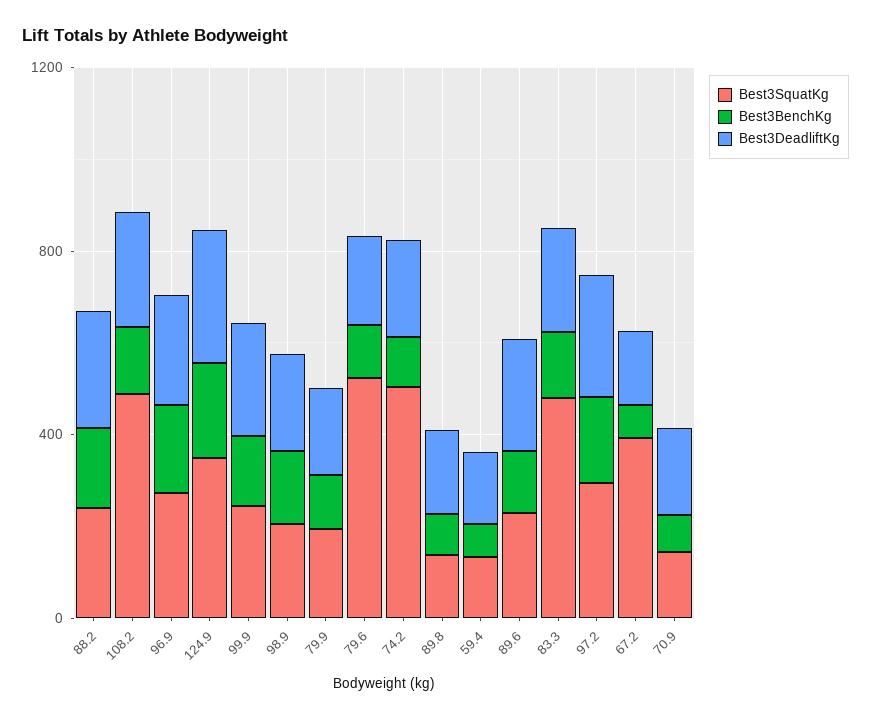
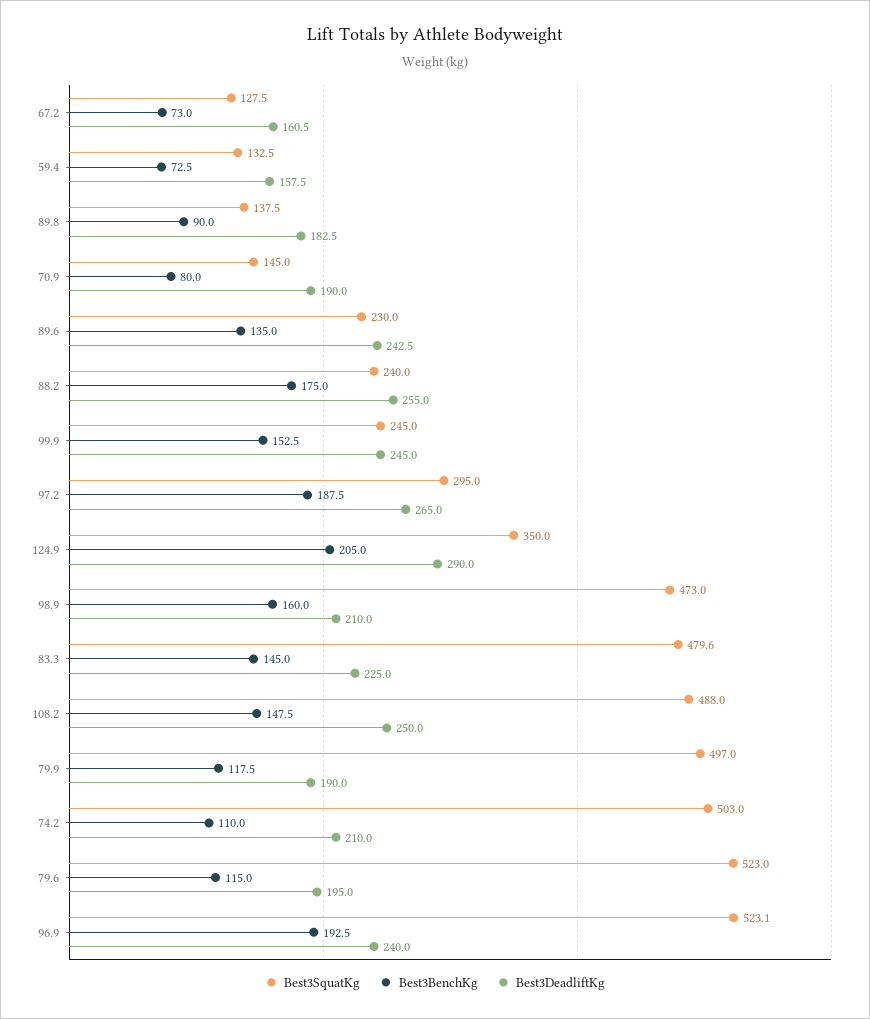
Best3SquatKg, 96.9: 300 -> 523.1
Best3SquatKg, 98.9: 200 -> 473
Best3SquatKg, 79.9: 200 -> 497
Best3SquatKg, 67.2: 400 -> 127.5

